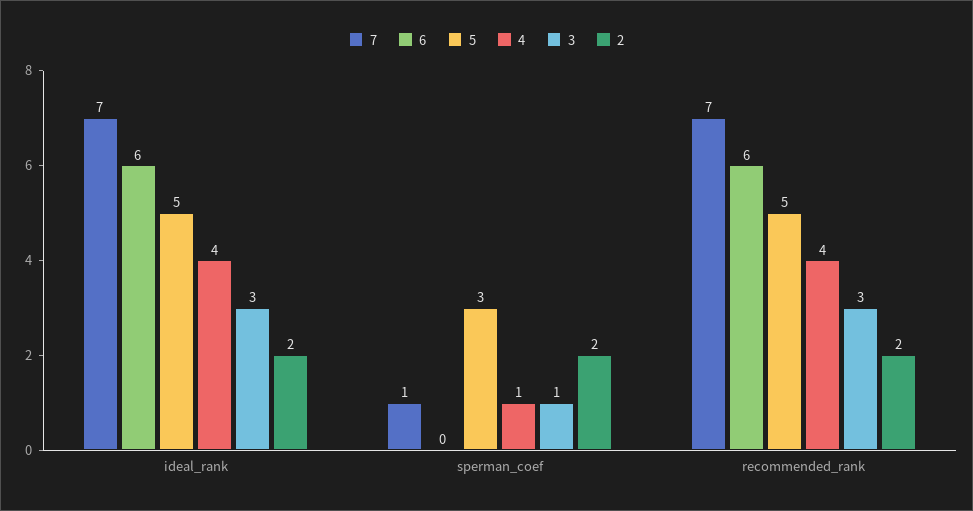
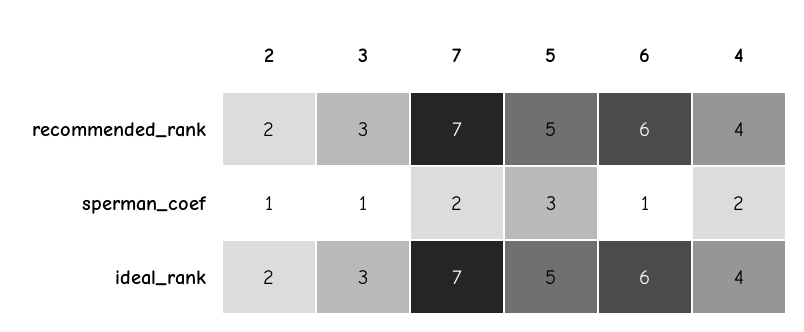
7, sperman_coef: 1 -> 2
6, sperman_coef: 0 -> 1
4, sperman_coef: 1 -> 2
2, sperman_coef: 2 -> 1

